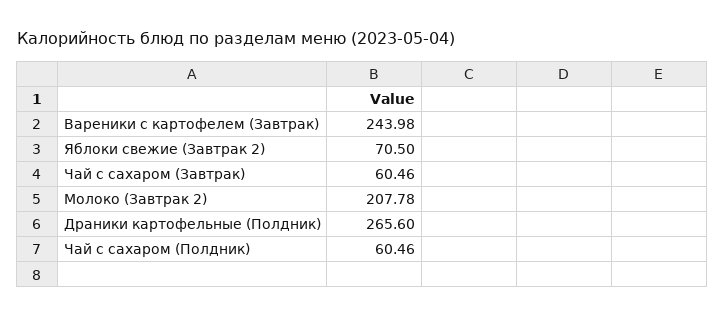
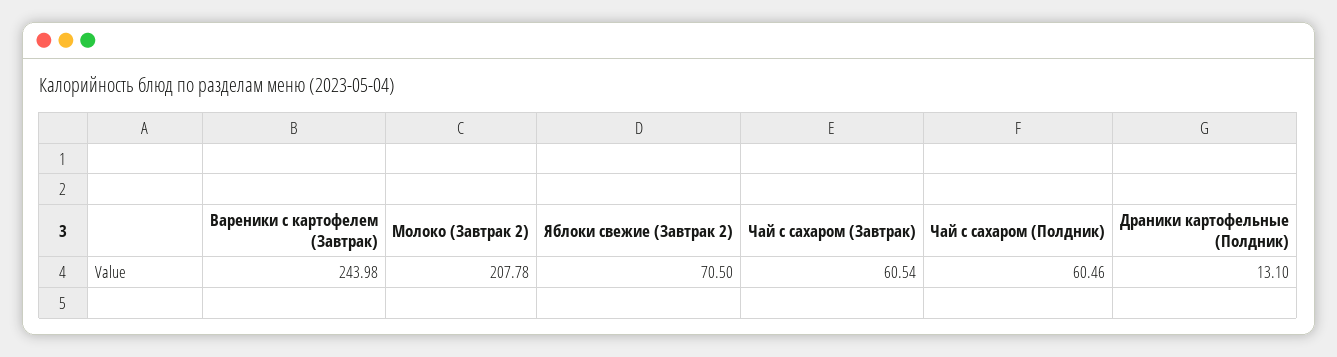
Чай с сахаром (Завтрак): 60.46 -> 60.54
Драники картофельные (Полдник): 265.6 -> 13.1

